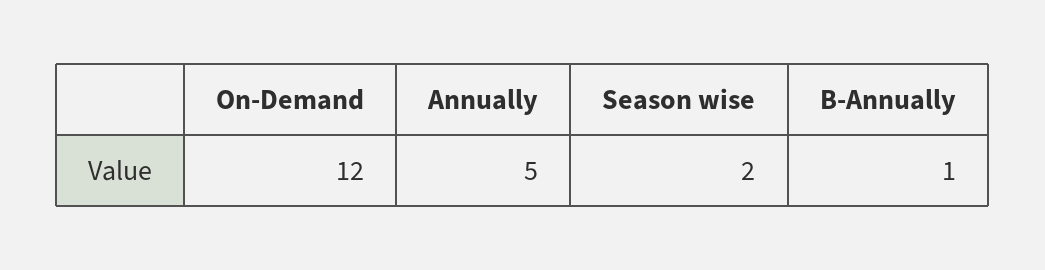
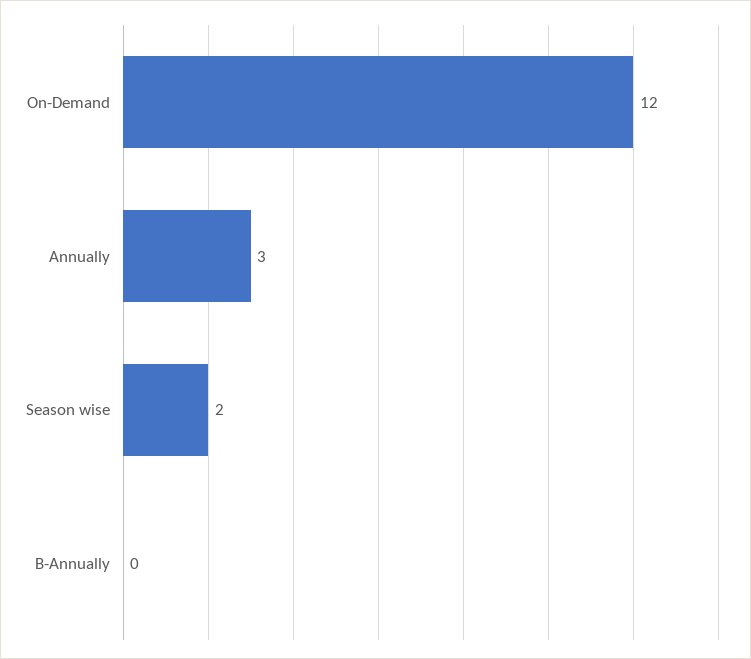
Annually: 5 -> 3
B-Annually: 1 -> 0

